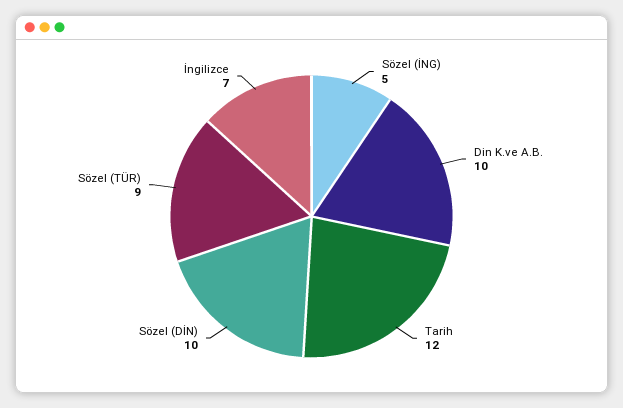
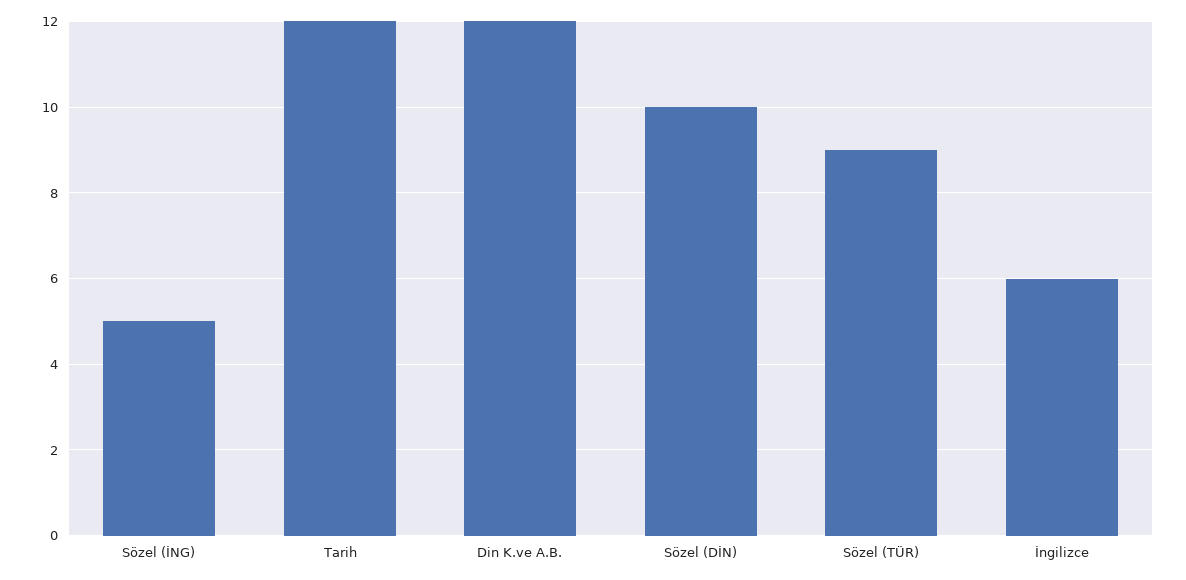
Din K.ve A.B.: 10 -> 12
İngilizce: 7 -> 6

